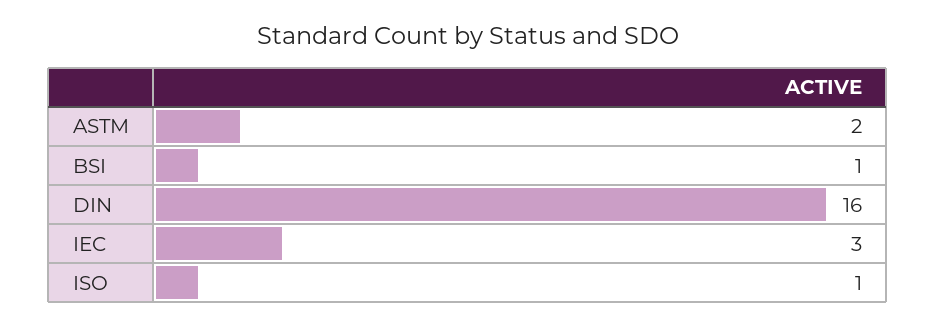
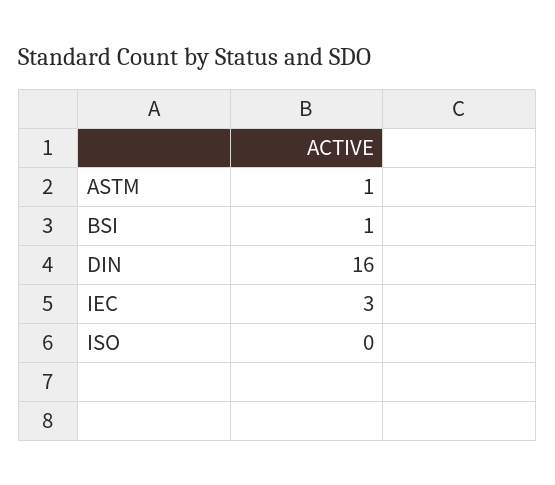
ASTM: 2 -> 1
ISO: 1 -> 0

